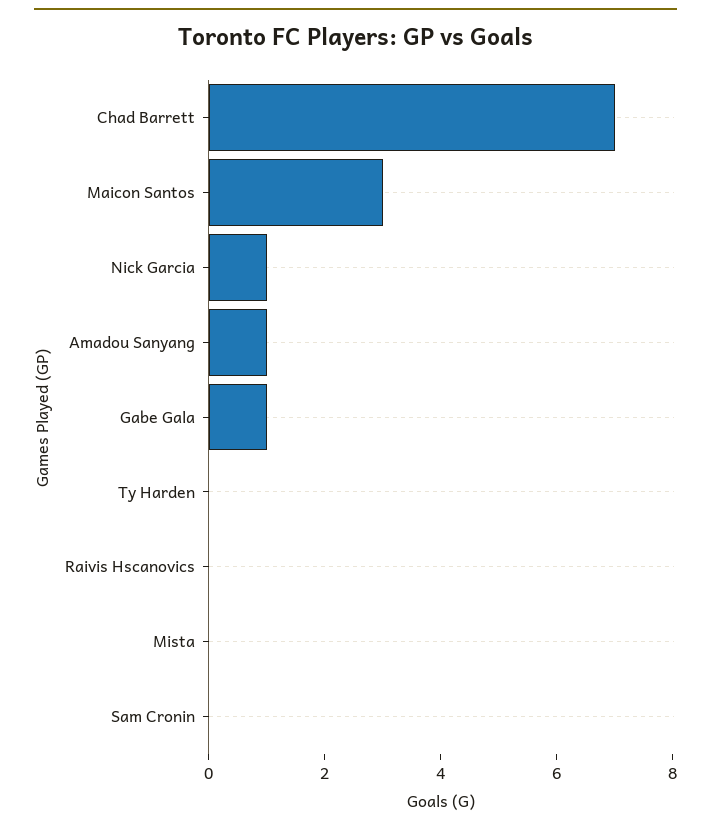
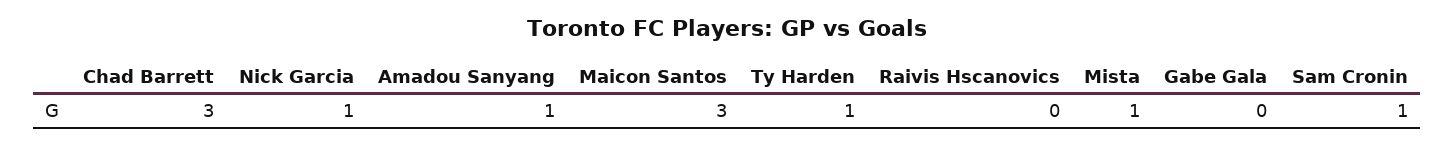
Chad Barrett: 7 -> 3
Gabe Gala: 1 -> 0
Ty Harden: 0 -> 1
Mista: 0 -> 1
Sam Cronin: 0 -> 1

